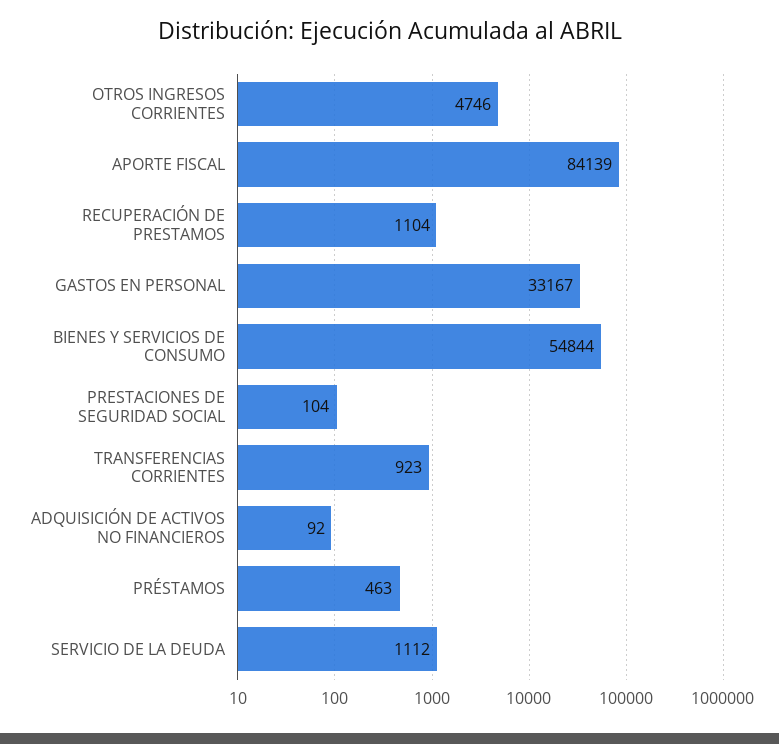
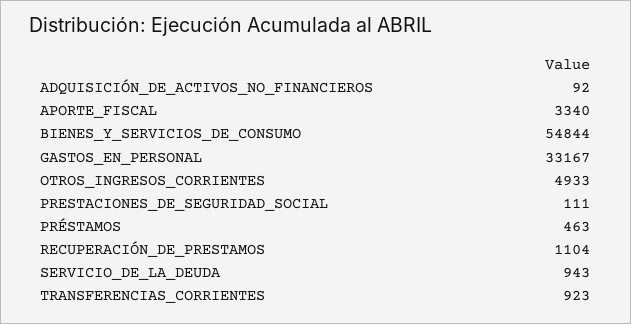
OTROS INGRESOS CORRIENTES: 4746 -> 4933
APORTE FISCAL: 84139 -> 3340
PRESTACIONES DE SEGURIDAD SOCIAL: 104 -> 111
SERVICIO DE LA DEUDA: 1112 -> 943

